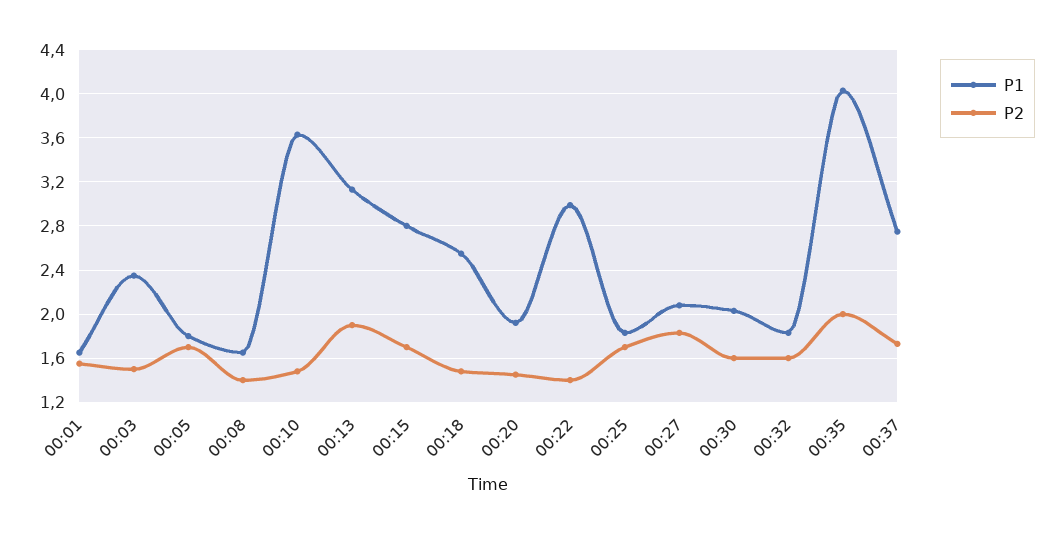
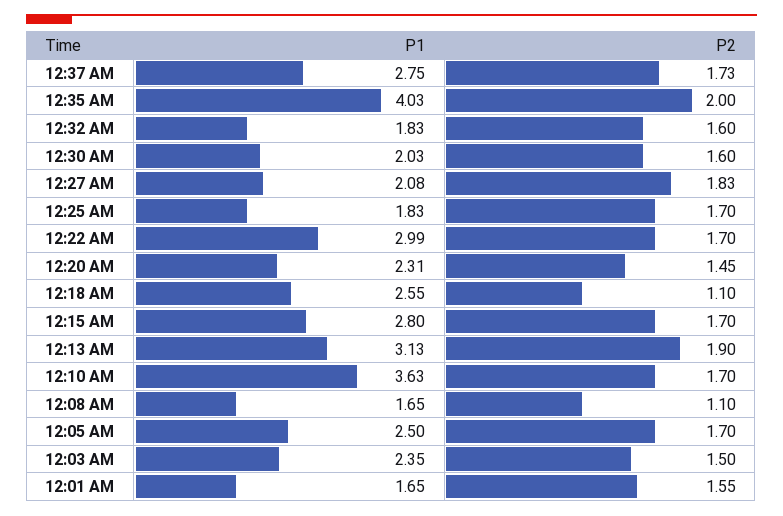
P1, 00:05: 1.8 -> 2.5
P2, 00:08: 1.4 -> 1.1
P2, 00:10: 1.5 -> 1.7
P2, 00:18: 1.5 -> 1.1
P1, 00:20: 1.9 -> 2.31
P2, 00:22: 1.4 -> 1.7

